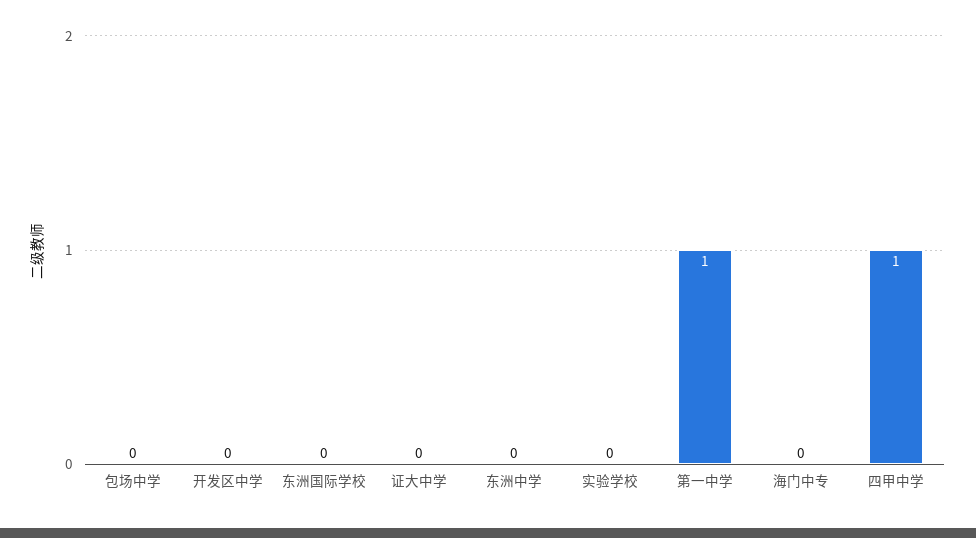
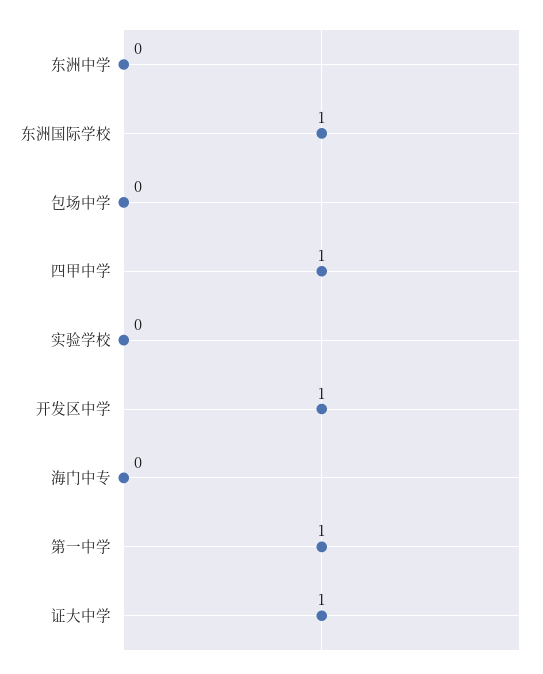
开发区中学: 0 -> 1
东洲国际学校: 0 -> 1
证大中学: 0 -> 1

